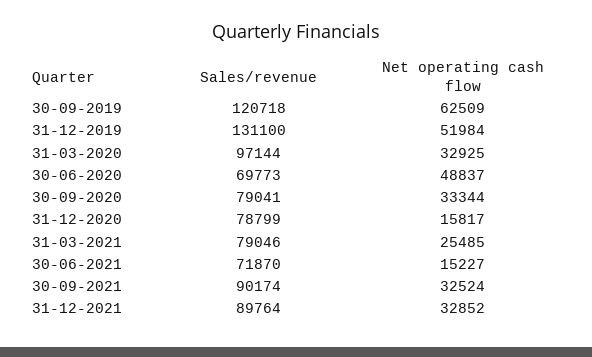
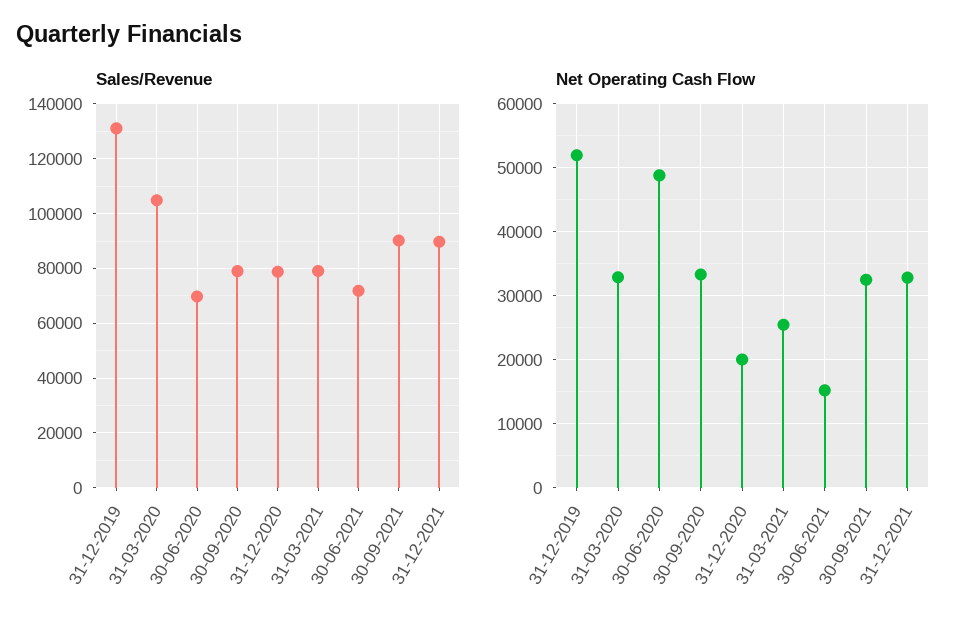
Sales/revenue, 30-09-2019: 120718 -> none
Net operating cash flow, 30-09-2019: 62509 -> none
Sales/revenue, 31-03-2020: 97144 -> 105000
Net operating cash flow, 31-12-2020: 15817 -> 20000

